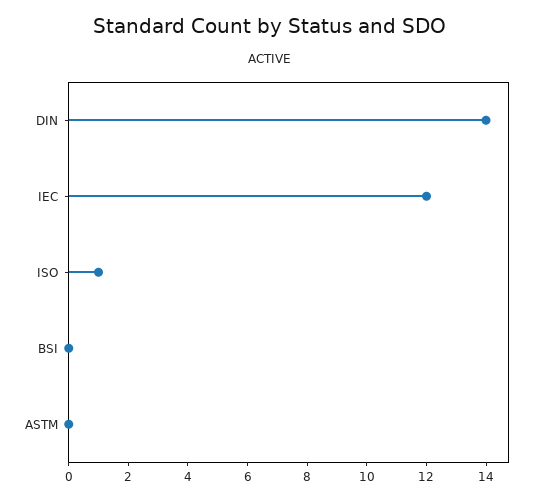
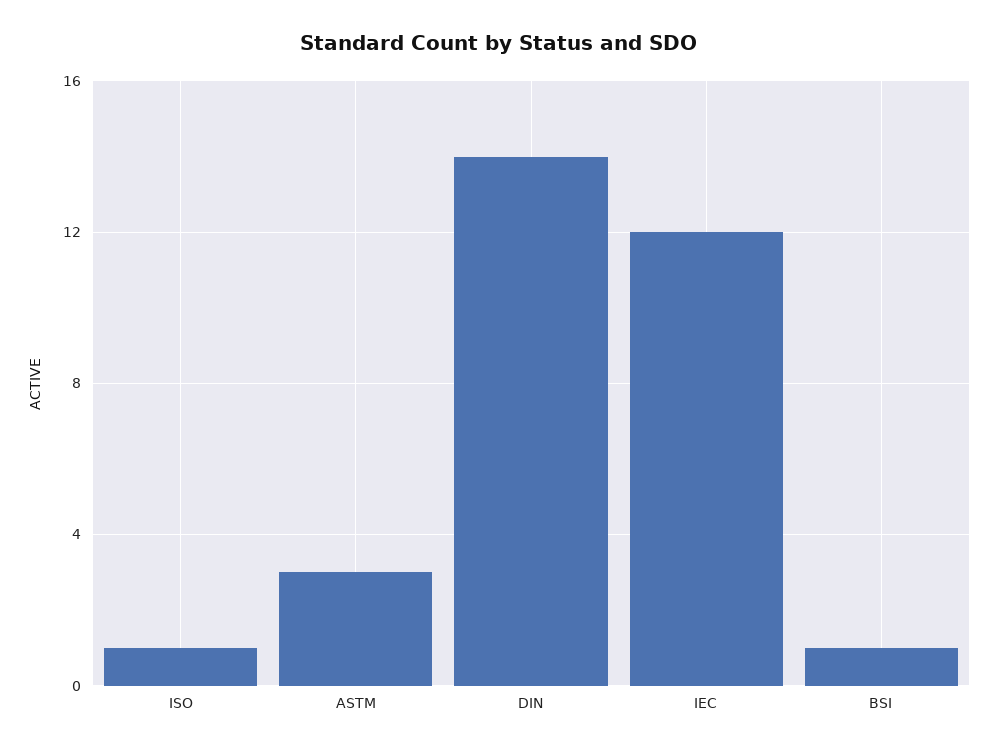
BSI: 0 -> 1
ASTM: 0 -> 3

